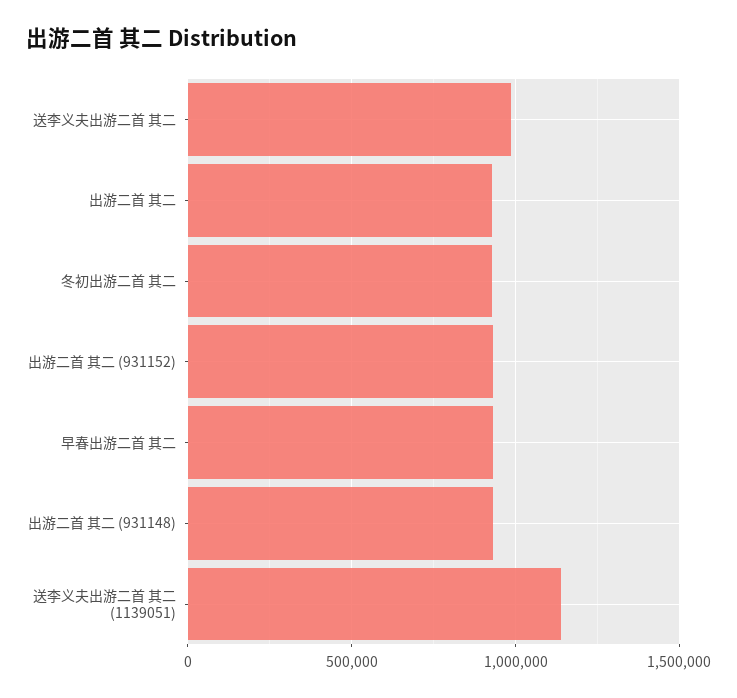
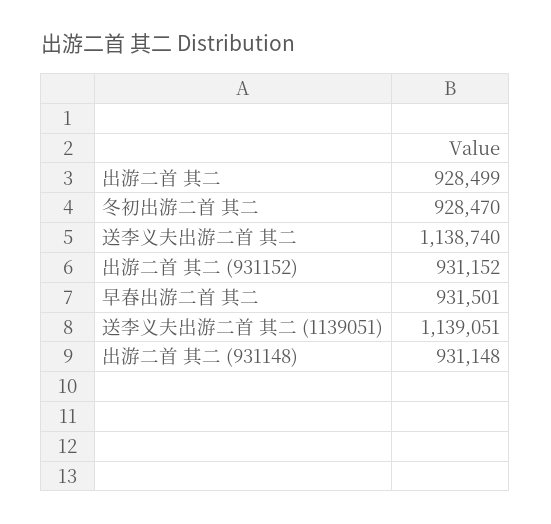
送李义夫出游二首 其二: 1000000 -> 1138740

